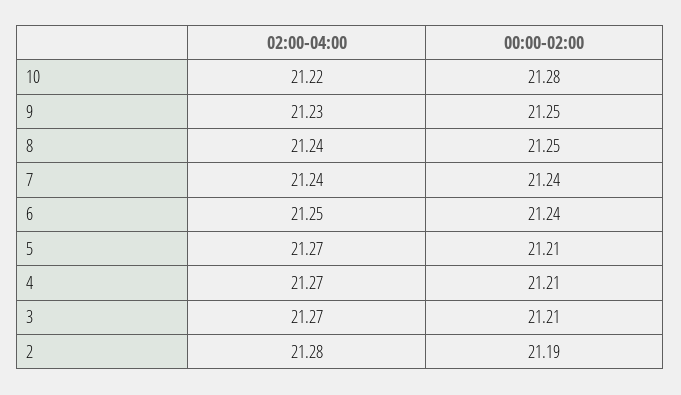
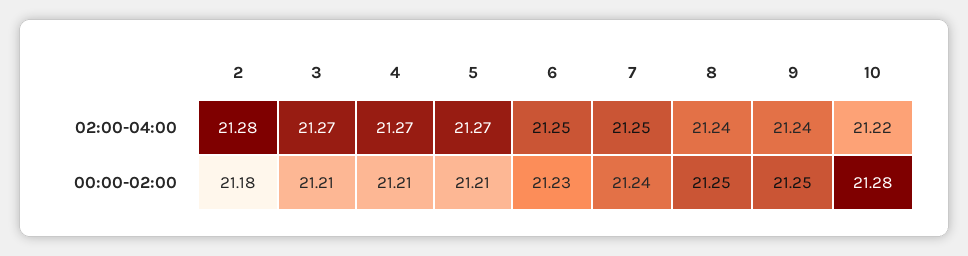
02:00-04:00, 9: 21.23 -> 21.24
02:00-04:00, 7: 21.24 -> 21.25
00:00-02:00, 6: 21.24 -> 21.23
00:00-02:00, 2: 21.19 -> 21.18

